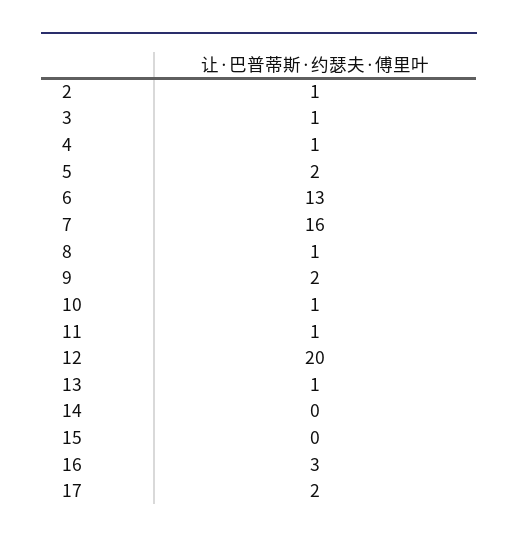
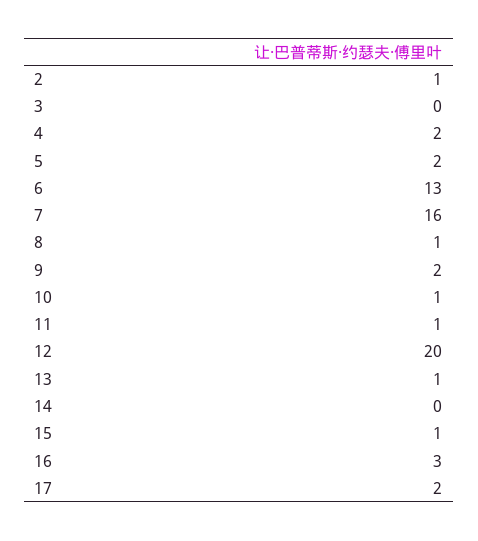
3: 1 -> 0
4: 1 -> 2
15: 0 -> 1

